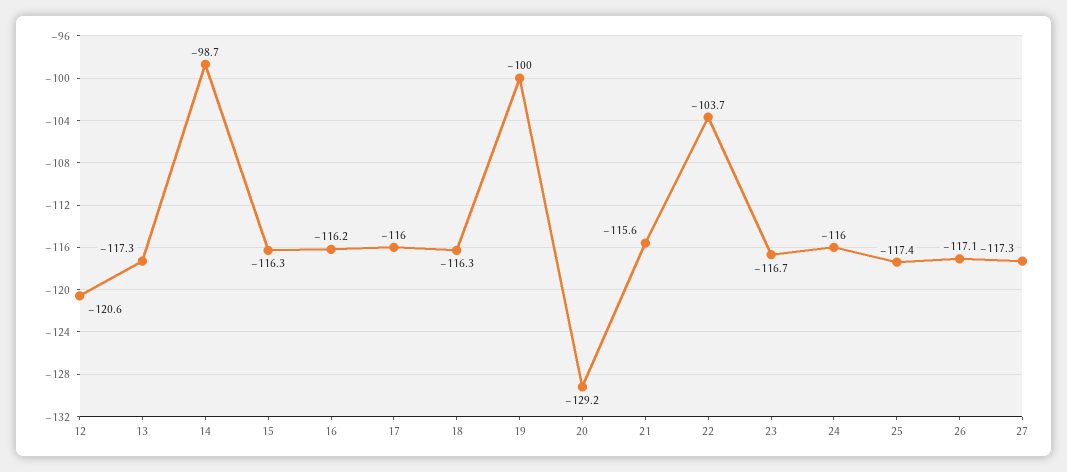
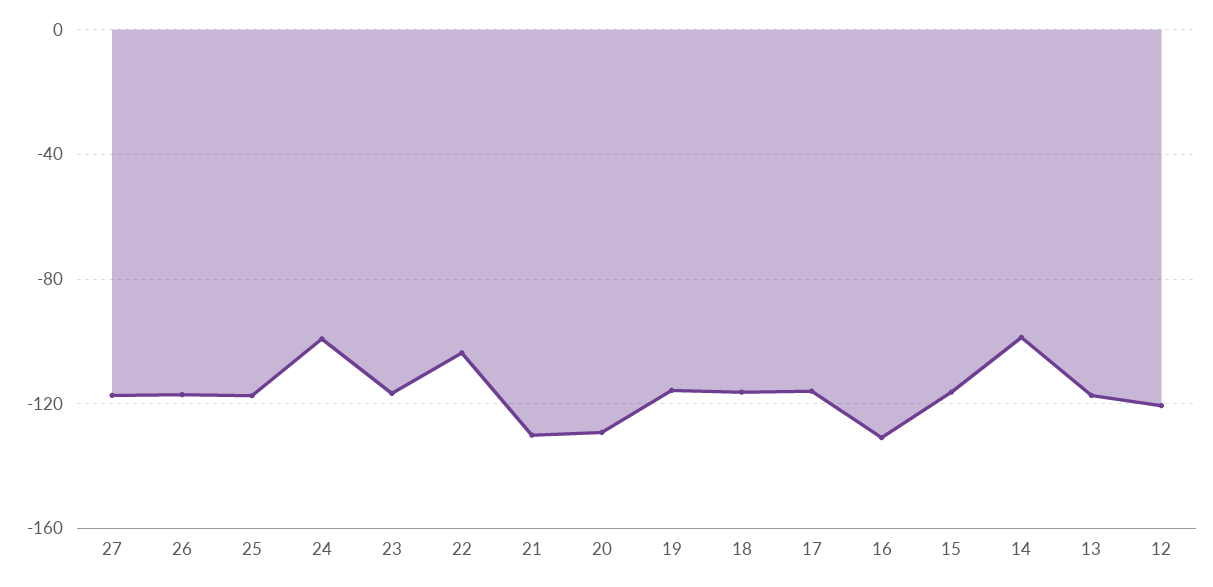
16: -116.2 -> -130
19: -100 -> -115
21: -115.6 -> -130
24: -116 -> -100

